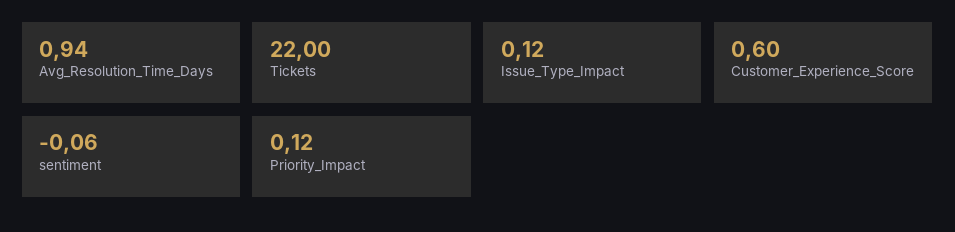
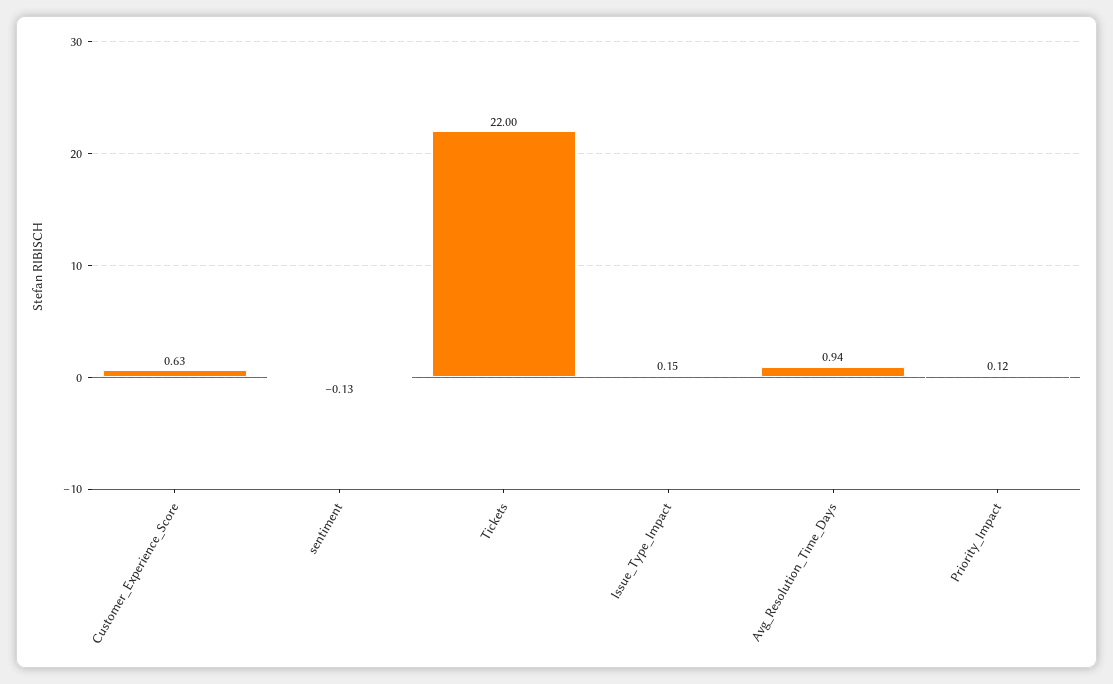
Issue_Type_Impact: 0.12 -> 0.15
Customer_Experience_Score: 0.6 -> 0.63
sentiment: -0.06 -> -0.13

